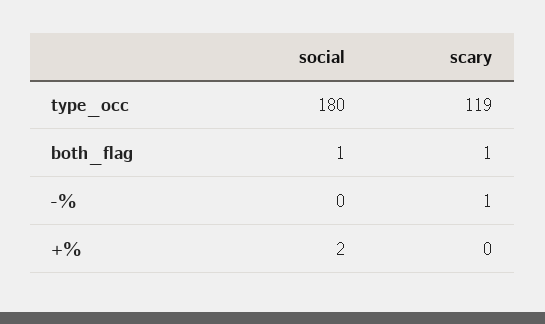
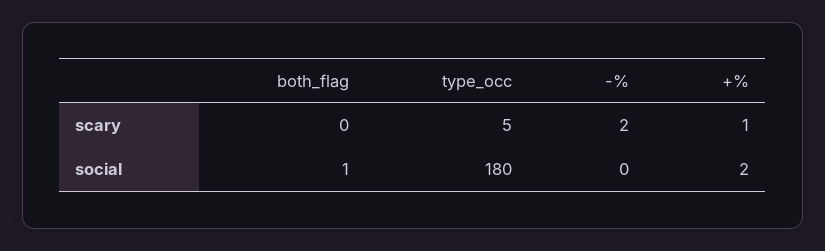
scary, type_occ: 119 -> 5
scary, both_flag: 1 -> 0
scary, -%: 1 -> 2
scary, +%: 0 -> 1

